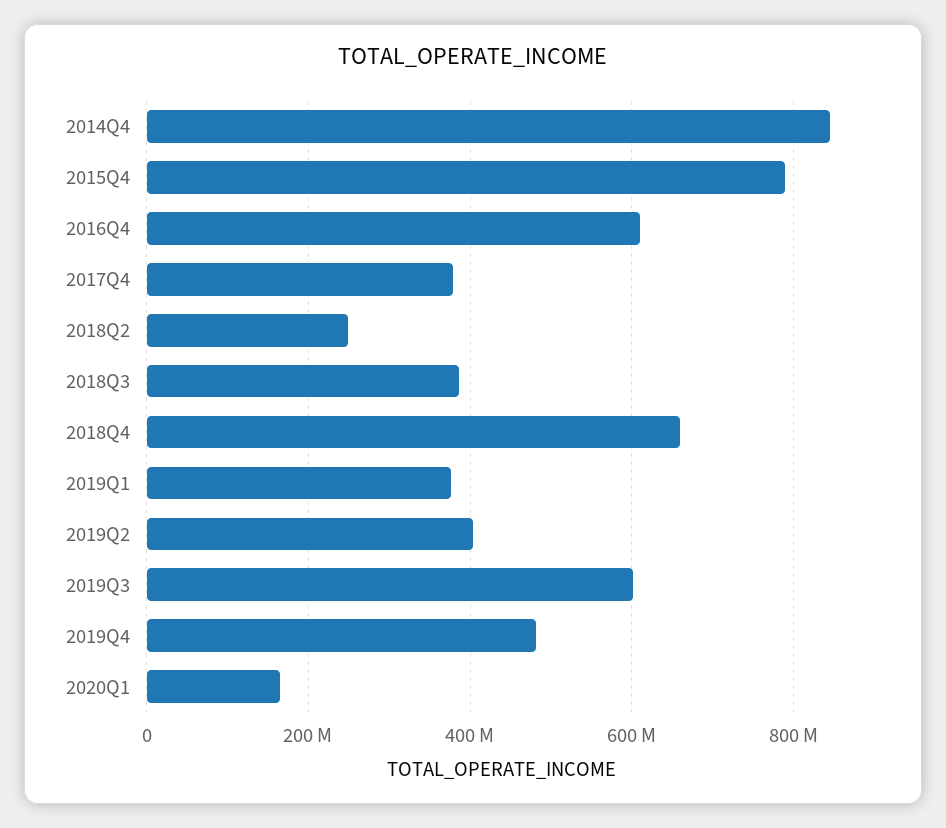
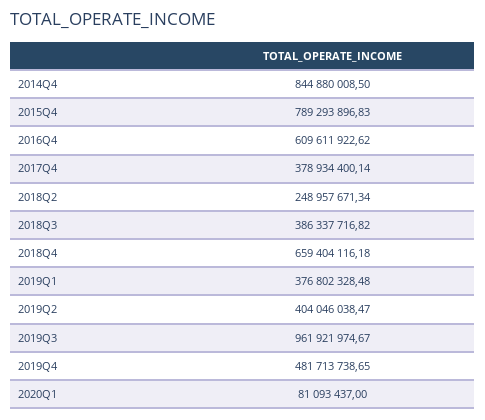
2019Q3: 600000000 -> 961921974.67
2020Q1: 160000000 -> 81093437

